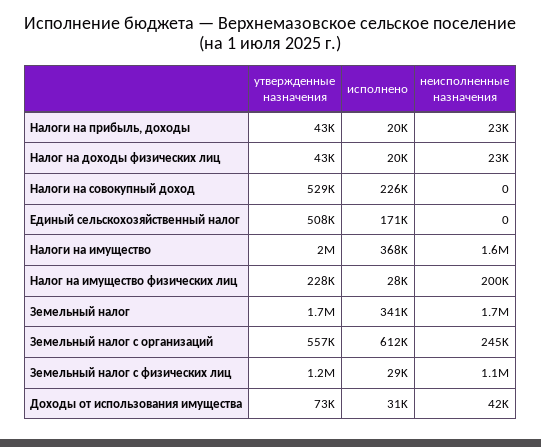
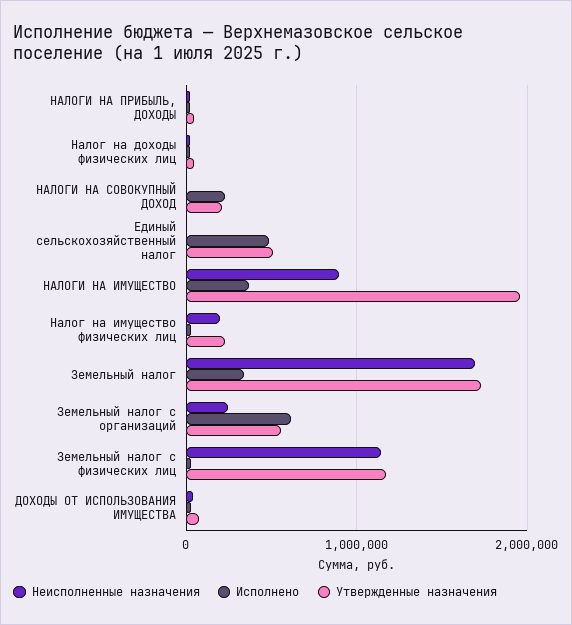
утвержденные назначения, Налоги на совокупный доход: 529000 -> 200000
исполнено, Единый сельскохозяйственный налог: 171000 -> 500000
неисполненные назначения, Налоги на имущество: 1600000 -> 900000

